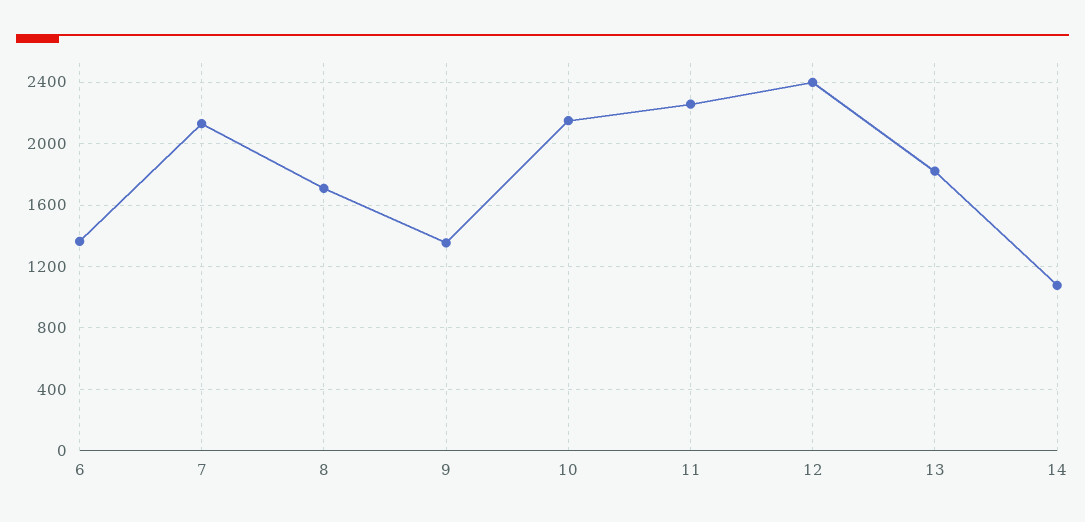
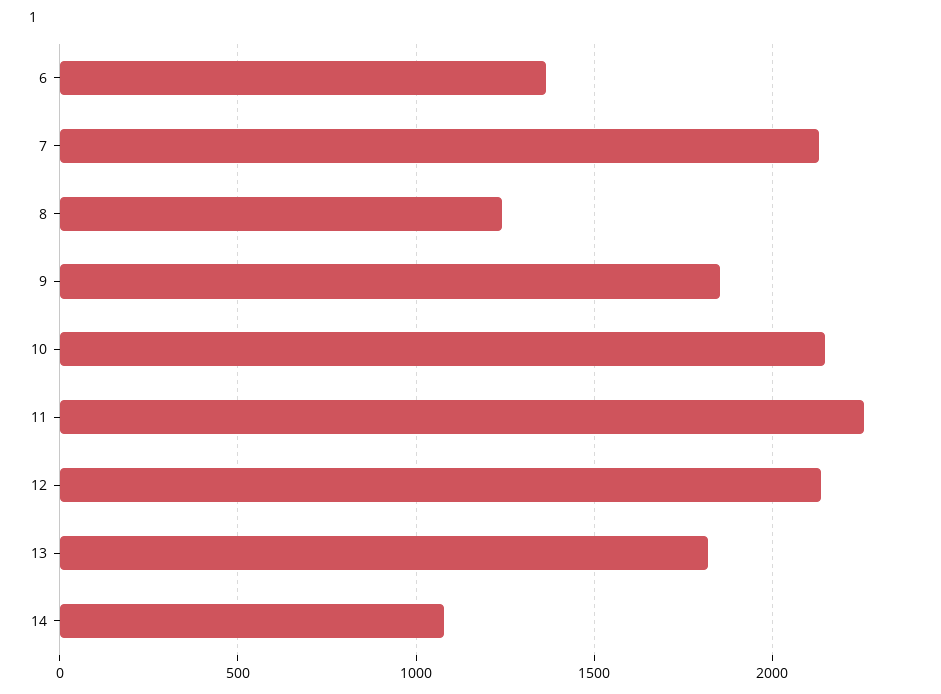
8: 1700 -> 1250
9: 1350 -> 1850
12: 2400 -> 2150

